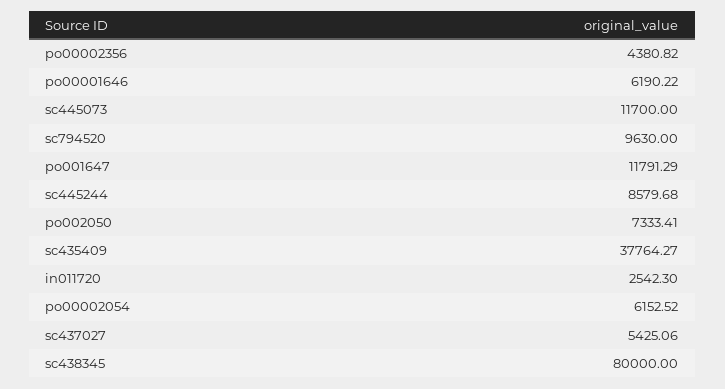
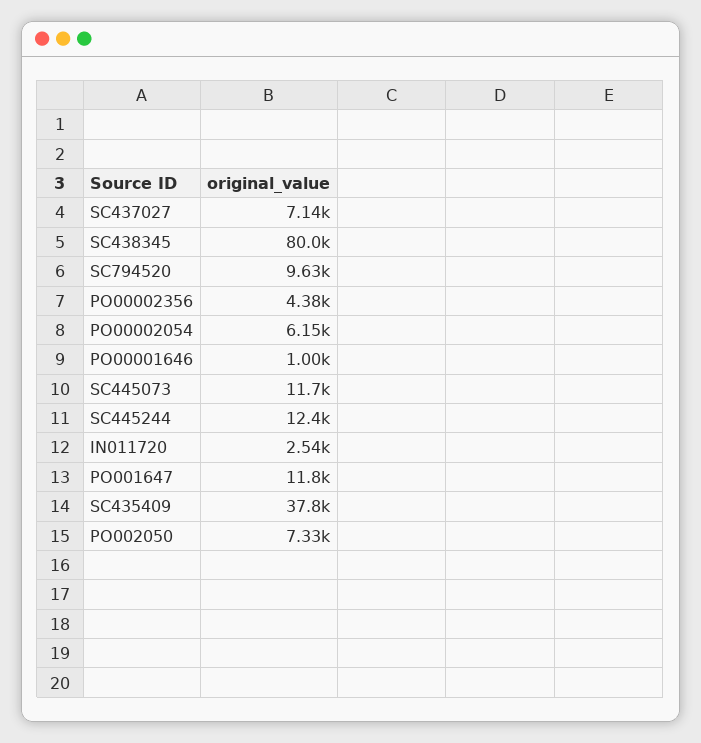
po00001646: 6190.22 -> 1000
sc445244: 8579.68 -> 12400
sc437027: 5425.06 -> 7140

